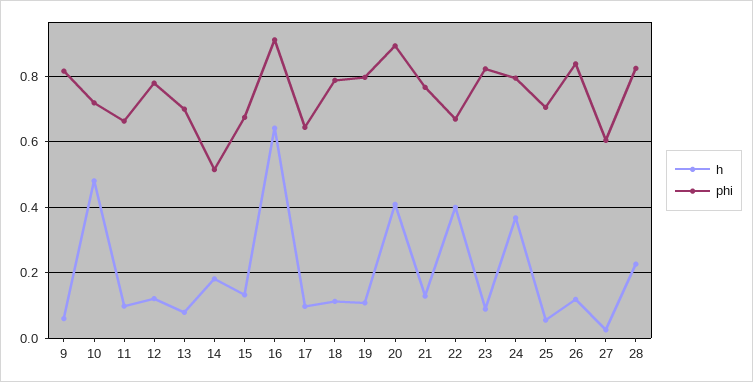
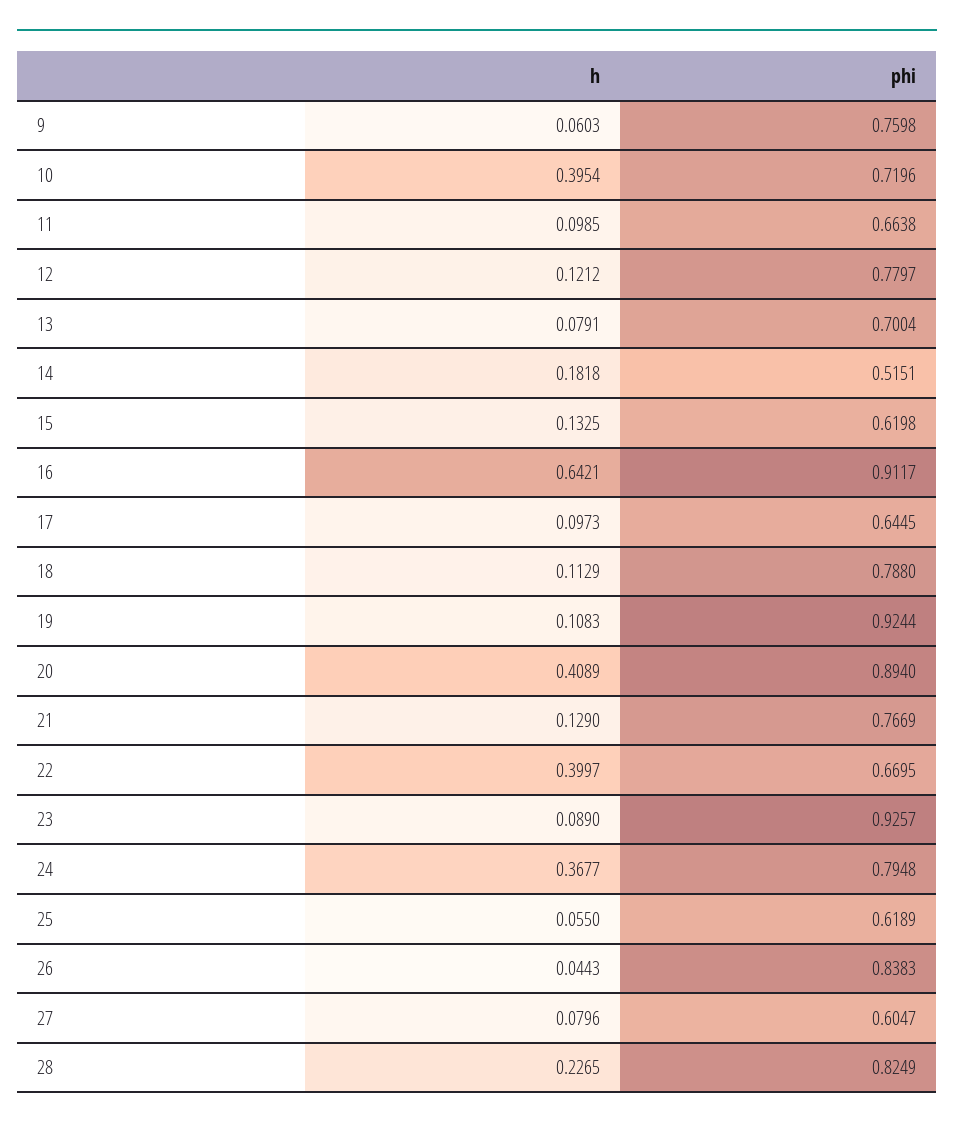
phi, 9: 0.82 -> 0.7598
h, 10: 0.48 -> 0.3954
phi, 15: 0.68 -> 0.6198
phi, 19: 0.8 -> 0.9244
phi, 23: 0.82 -> 0.9257
phi, 25: 0.7 -> 0.6189
h, 26: 0.12 -> 0.0443
h, 27: 0.02 -> 0.0796

